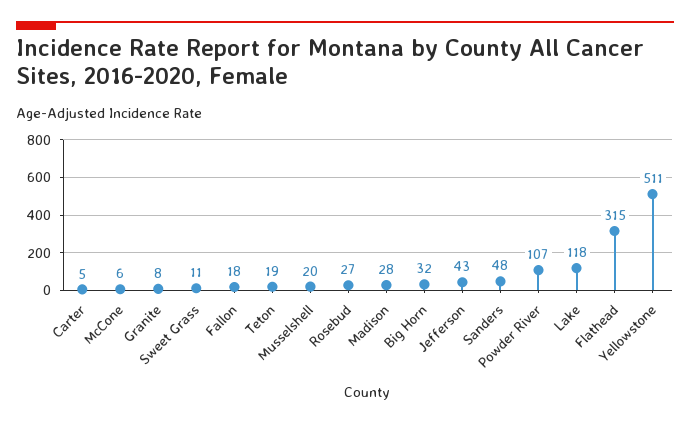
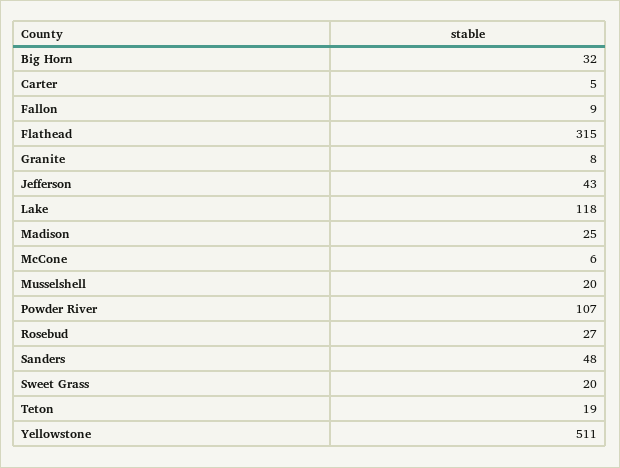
Sweet Grass: 11 -> 20
Fallon: 18 -> 9
Madison: 28 -> 25

